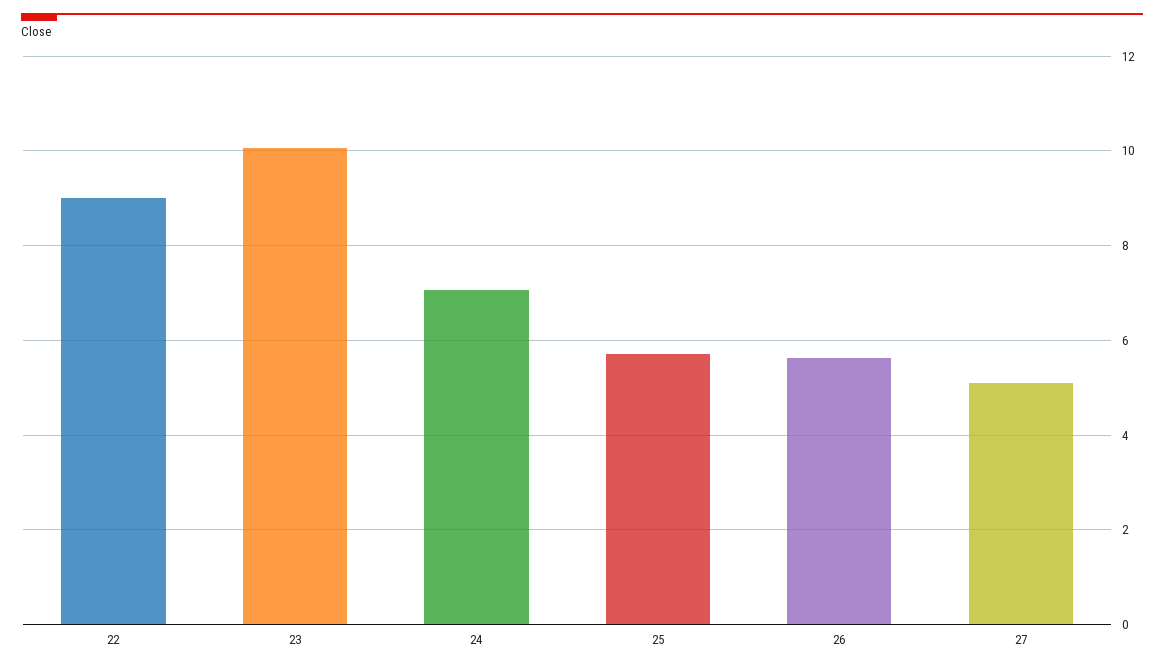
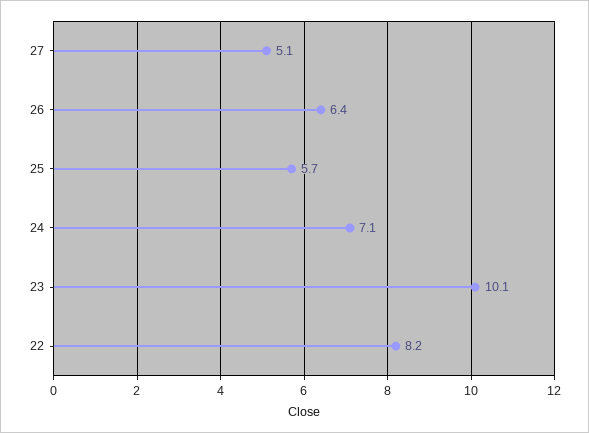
22: 9 -> 8.2
26: 5.6 -> 6.4

